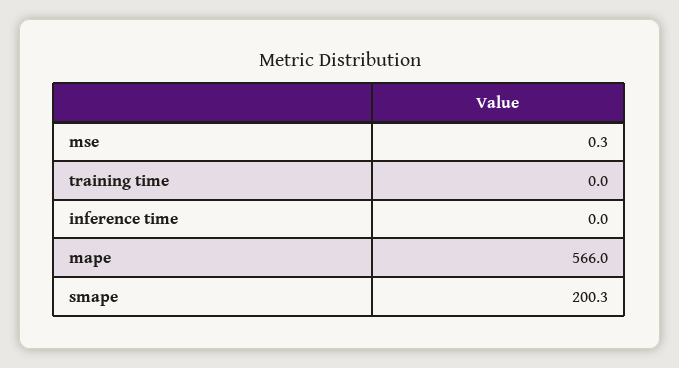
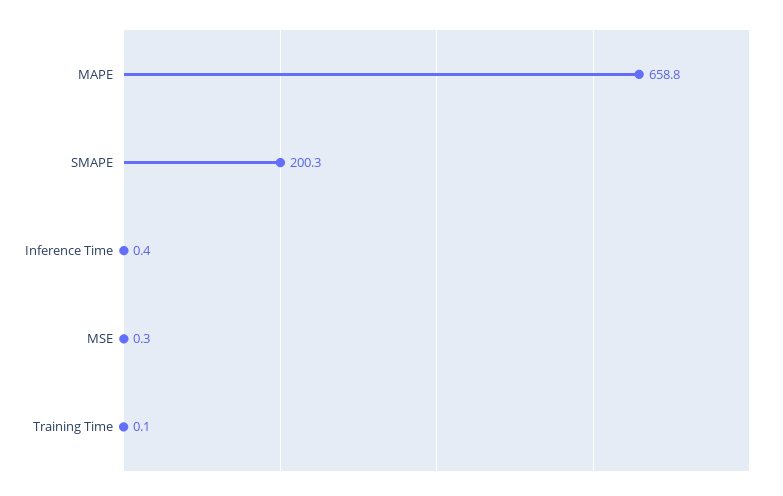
training time: 0 -> 0.1
inference time: 0 -> 0.4
mape: 566 -> 658.8

